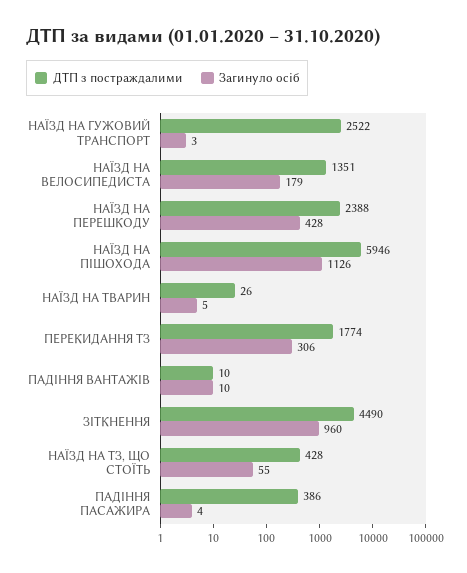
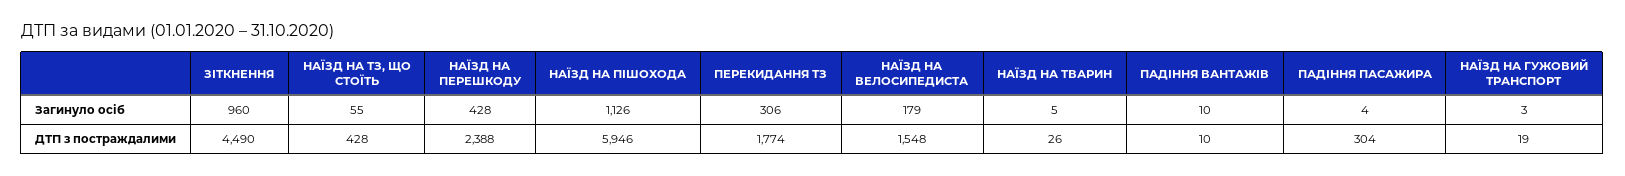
ДТП з постраждалими, НАЇЗД НА ГУЖОВИЙ ТРАНСПОРТ: 2522 -> 19
ДТП з постраждалими, НАЇЗД НА ВЕЛОСИПЕДИСТА: 1351 -> 1548
ДТП з постраждалими, ПАДІННЯ ПАСАЖИРА: 386 -> 304

